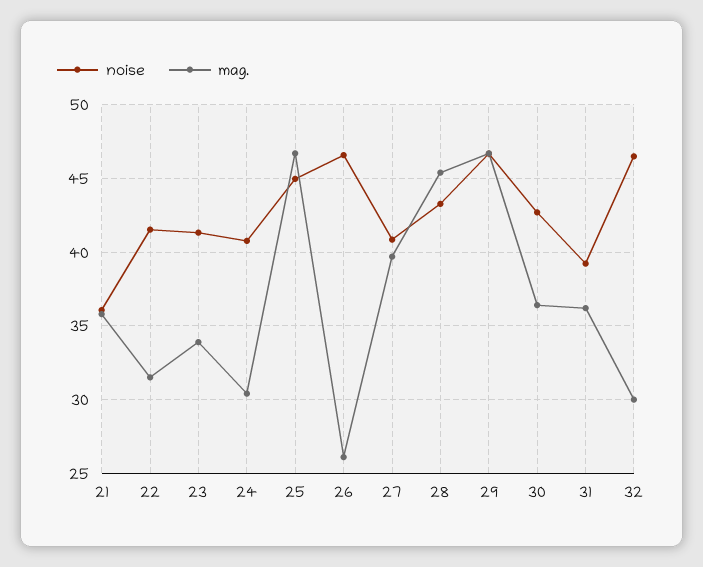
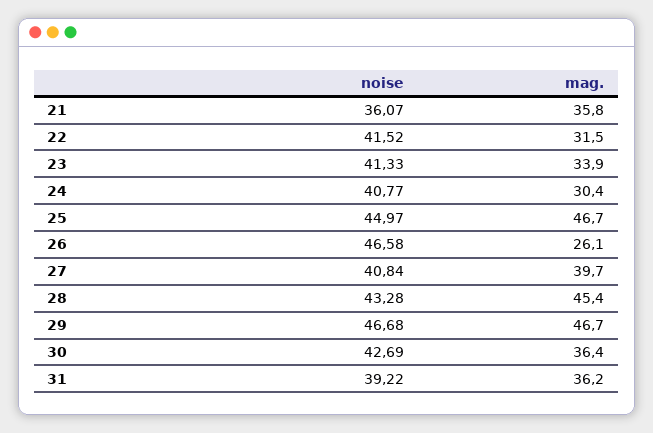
noise, 32: 46.5 -> none
mag., 32: 30 -> none

